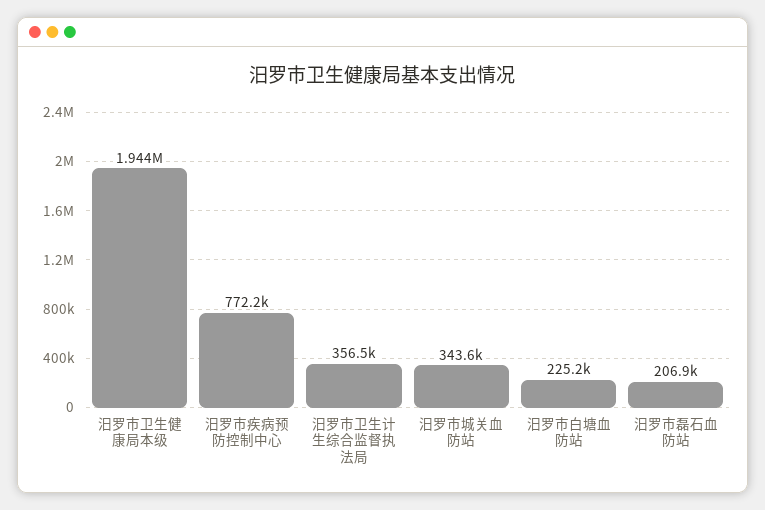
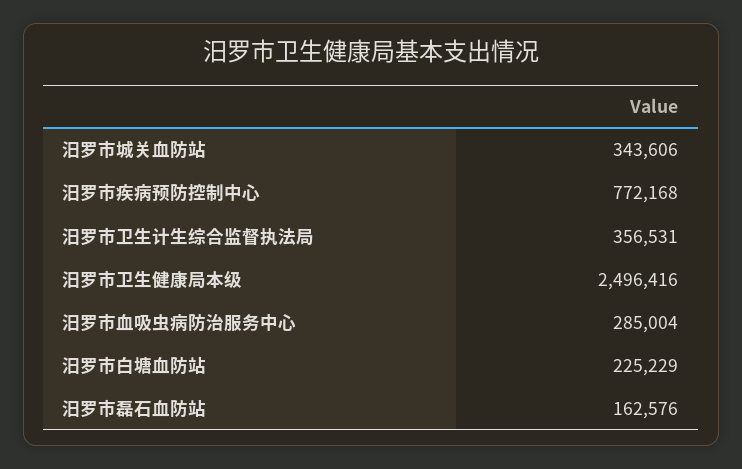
汨罗市卫生健康局本级: 1944000 -> 2496416
汨罗市磊石血防站: 206900 -> 162576
汨罗市血吸虫病防治服务中心: none -> 285004

